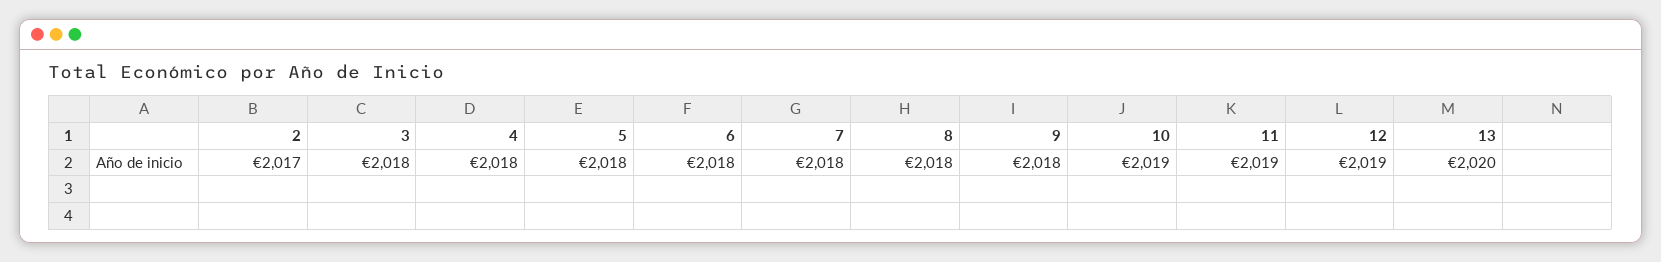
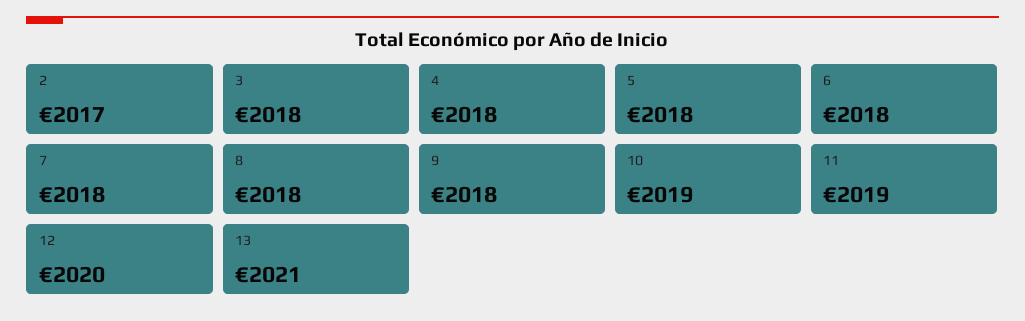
12: 2019 -> 2020
13: 2020 -> 2021

